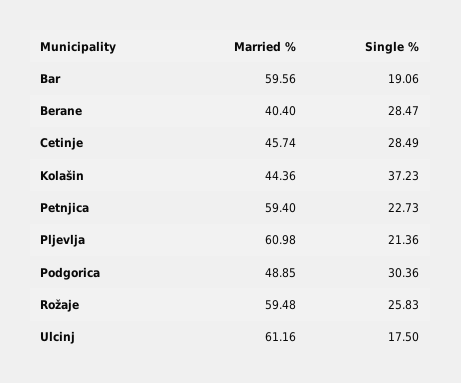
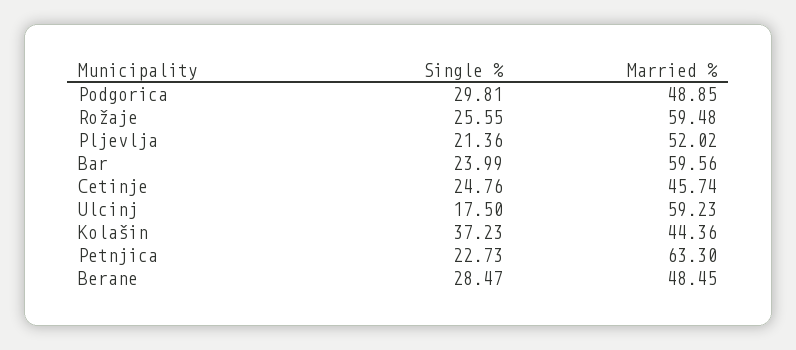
Single %, Bar: 19.06 -> 23.99
Married %, Berane: 40.4 -> 48.45
Single %, Cetinje: 28.49 -> 24.76
Married %, Petnjica: 59.4 -> 63.3
Married %, Pljevlja: 60.98 -> 52.02
Single %, Podgorica: 30.36 -> 29.81
Single %, Rožaje: 25.83 -> 25.55
Married %, Ulcinj: 61.16 -> 59.23

